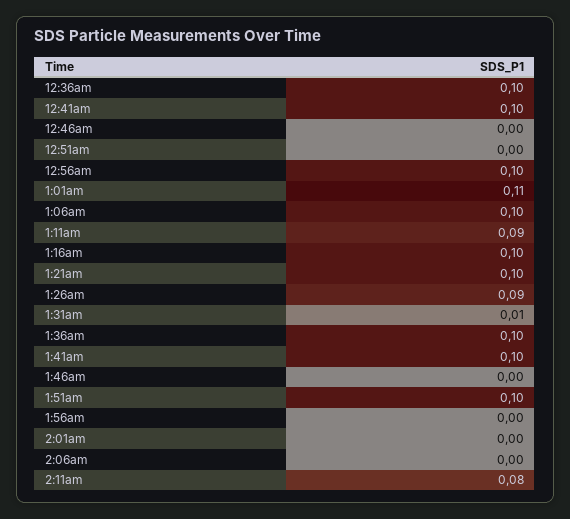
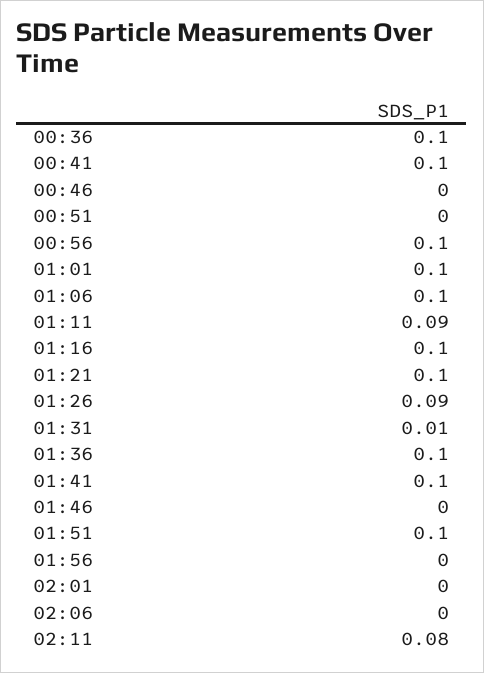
1:01am: 0.11 -> 0.1

